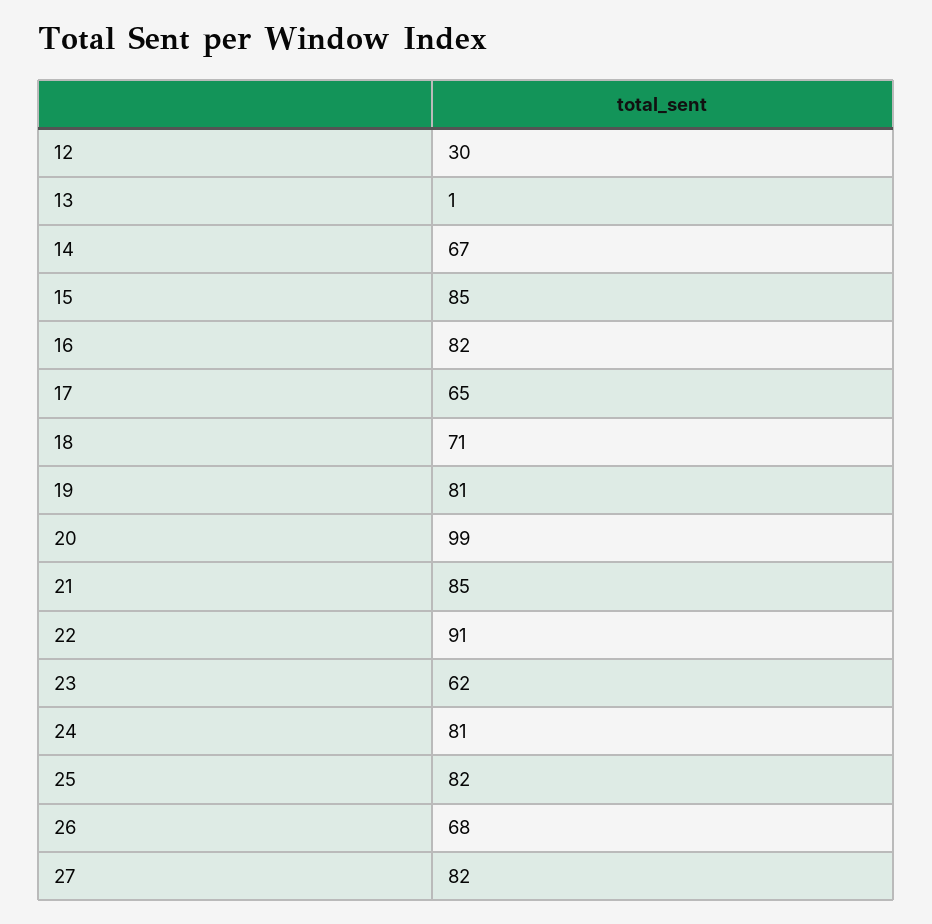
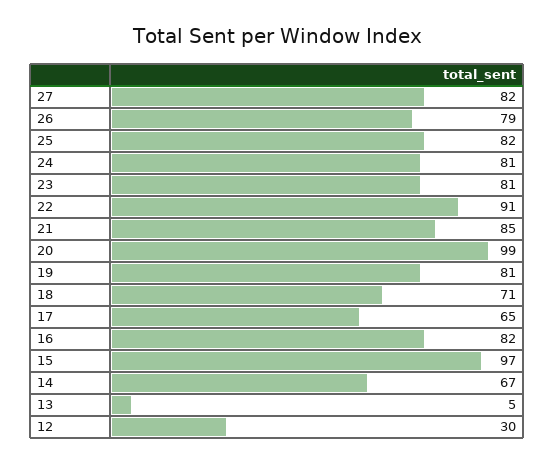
13: 1 -> 5
15: 85 -> 97
23: 62 -> 81
26: 68 -> 79

